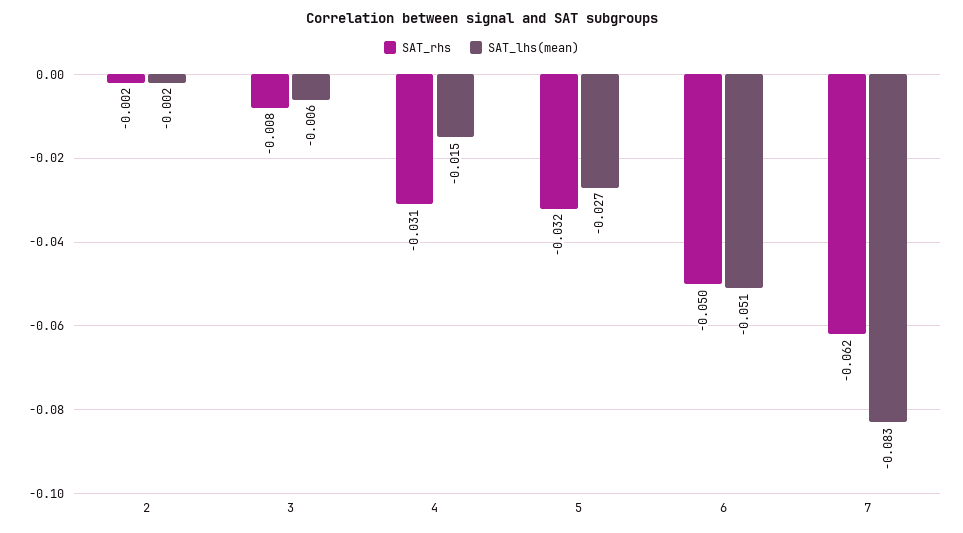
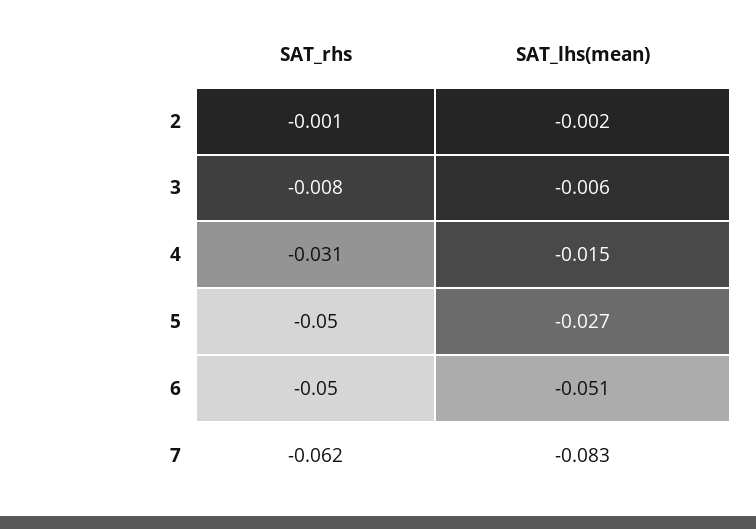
SAT_rhs, 2: -0.002 -> -0.001
SAT_rhs, 5: -0.032 -> -0.05

